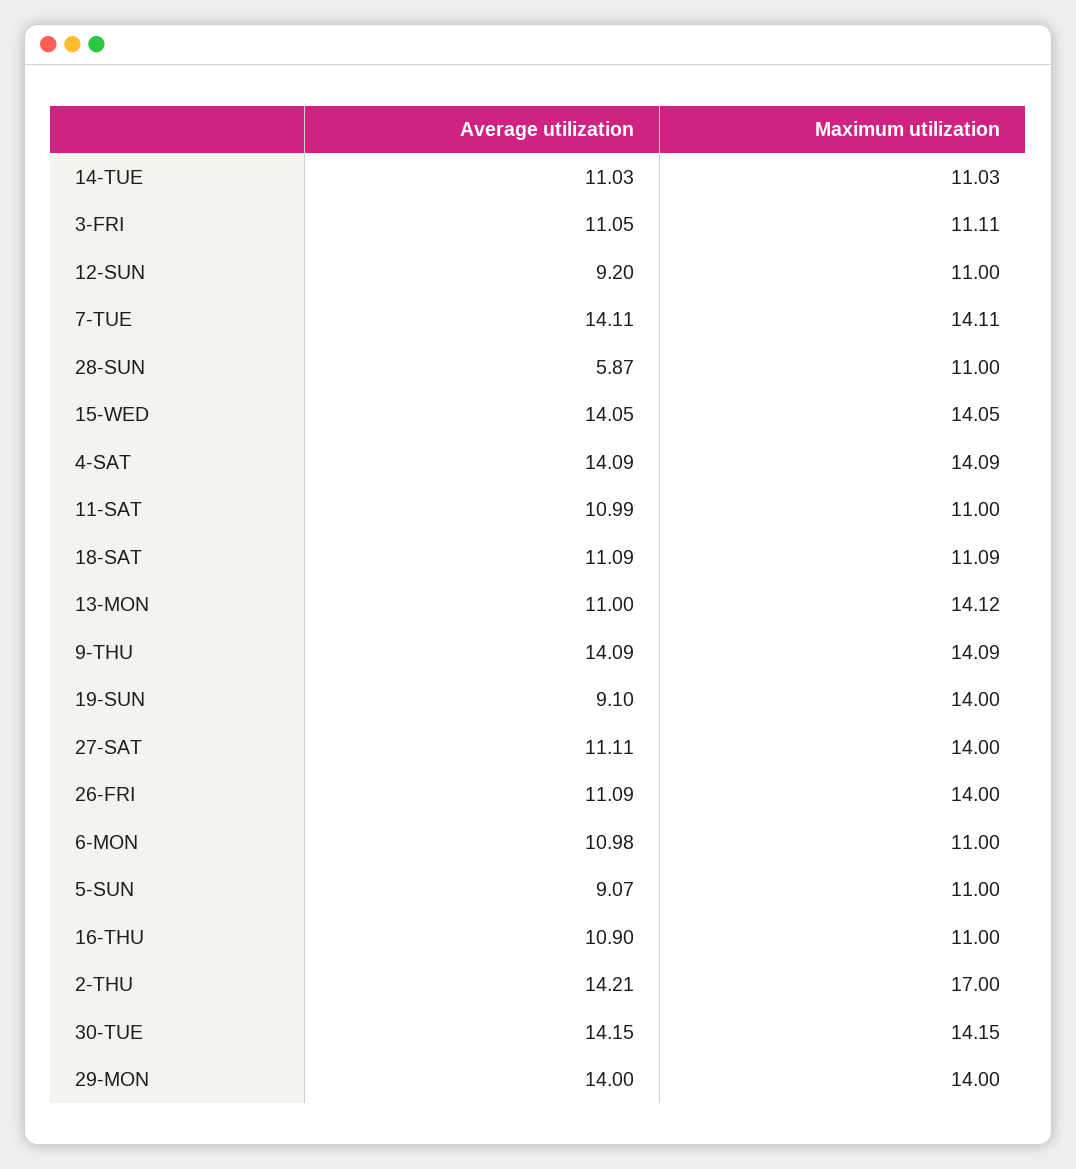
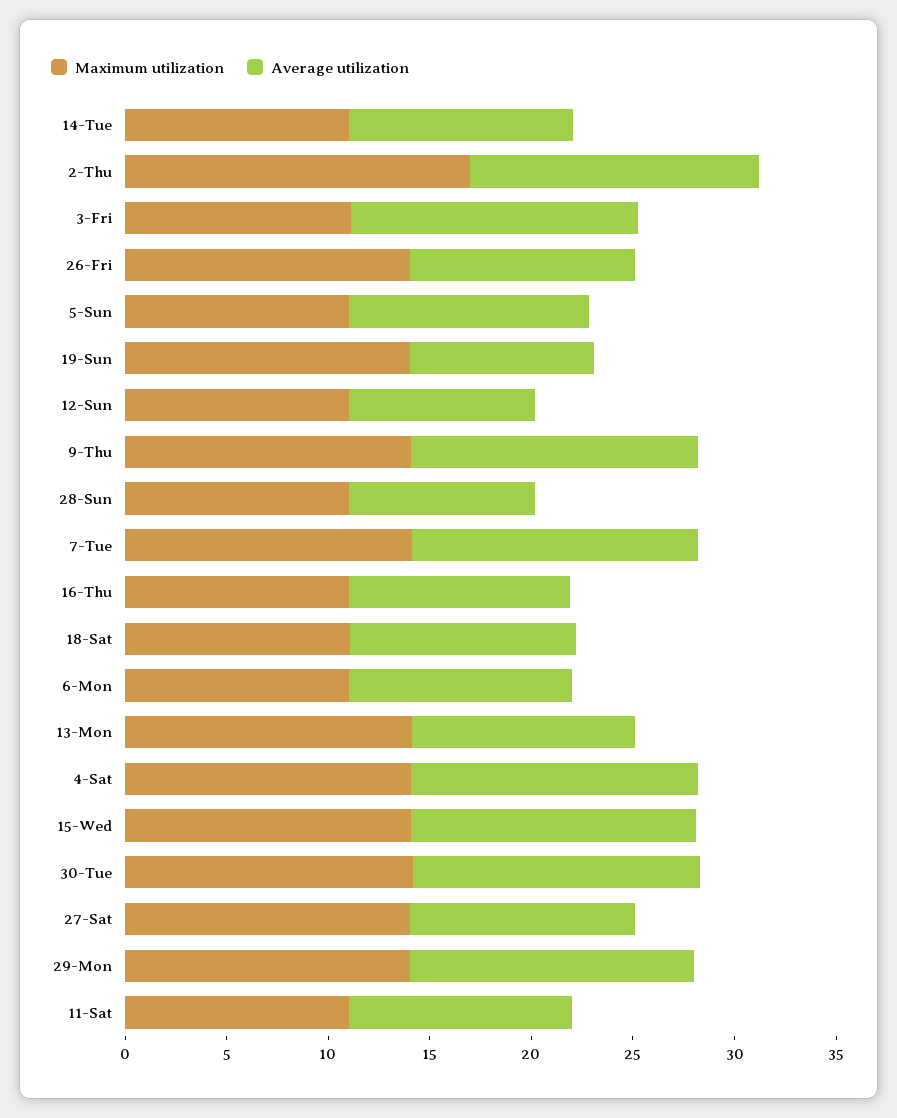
Average utilization, 3-FRI: 11.05 -> 14
Average utilization, 28-SUN: 5.87 -> 9
Average utilization, 5-SUN: 9.07 -> 12

